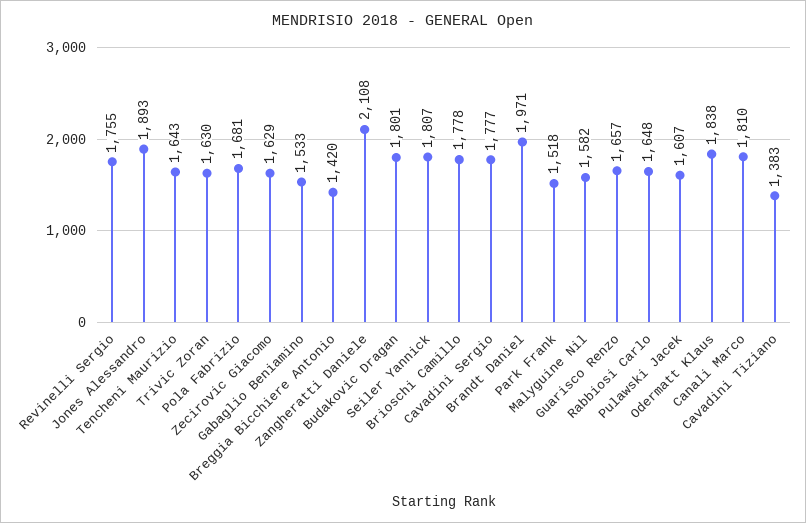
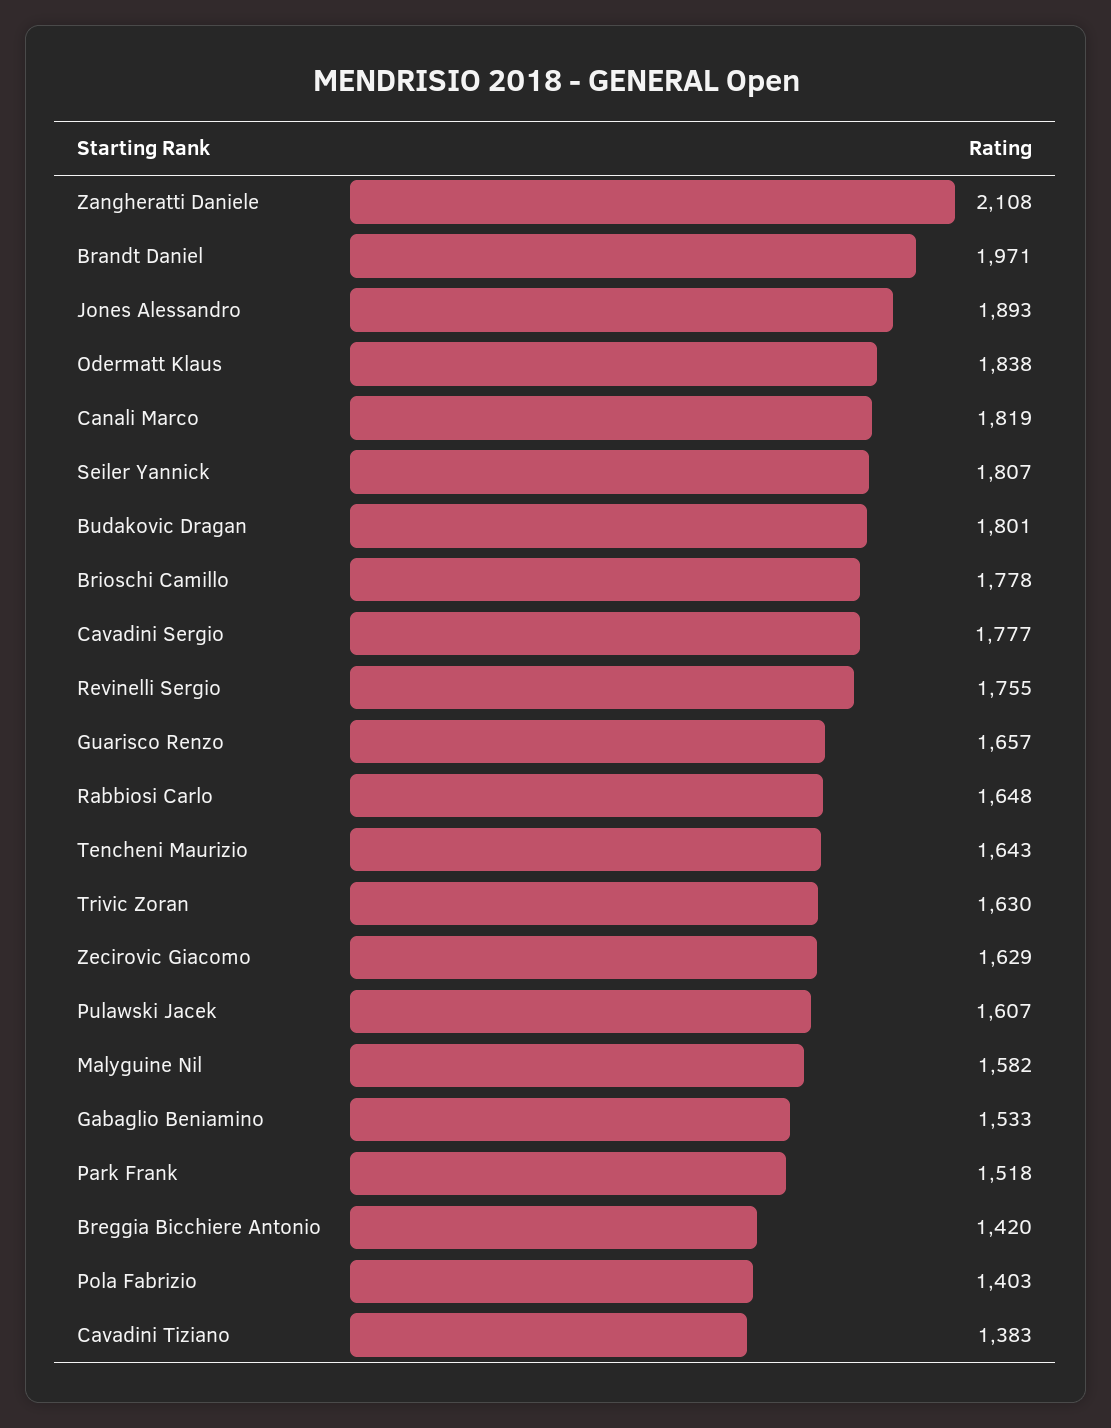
Pola Fabrizio: 1681 -> 1403
Canali Marco: 1810 -> 1819

